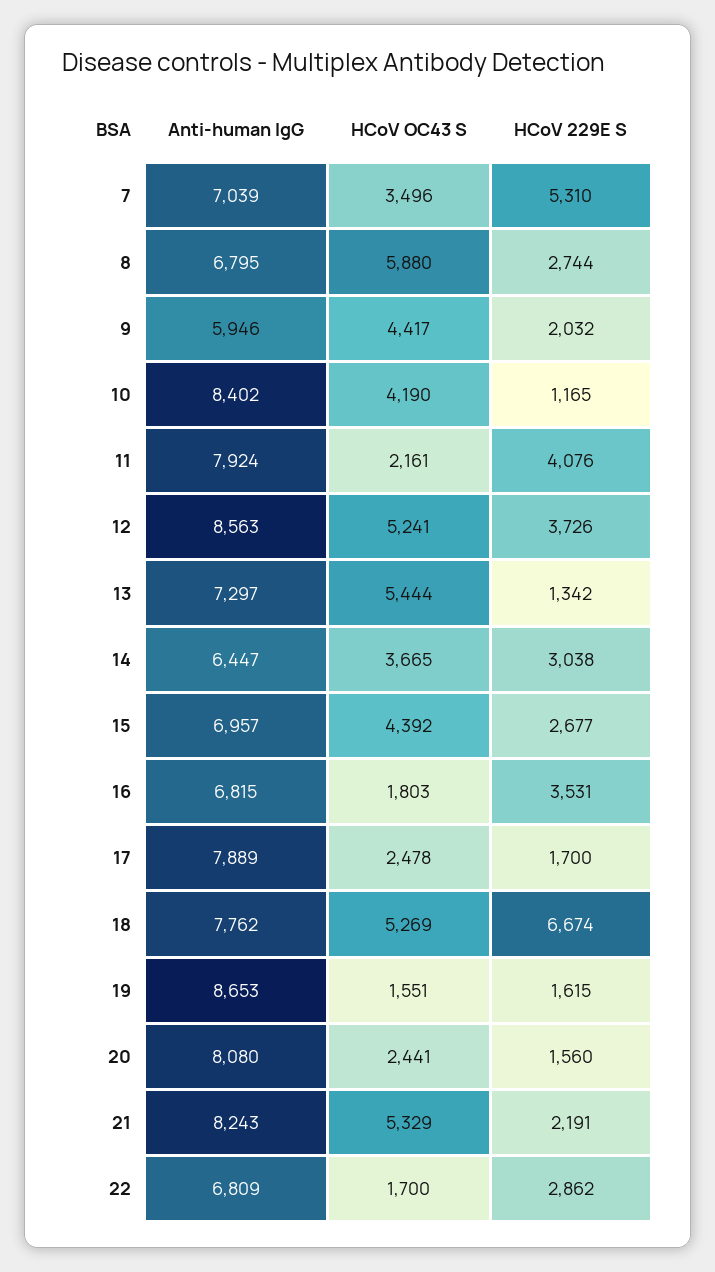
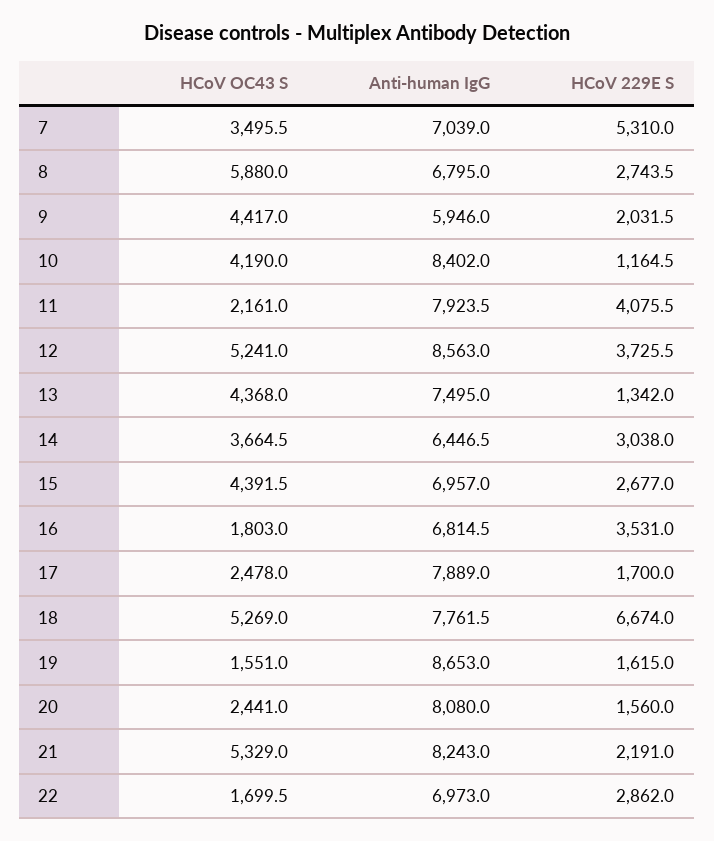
Anti-human IgG, 13: 7297 -> 7495
HCoV OC43 S, 13: 5444 -> 4368
Anti-human IgG, 22: 6809 -> 6973

